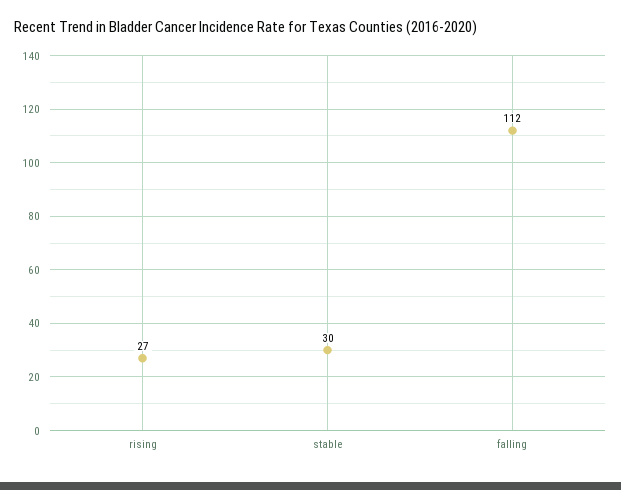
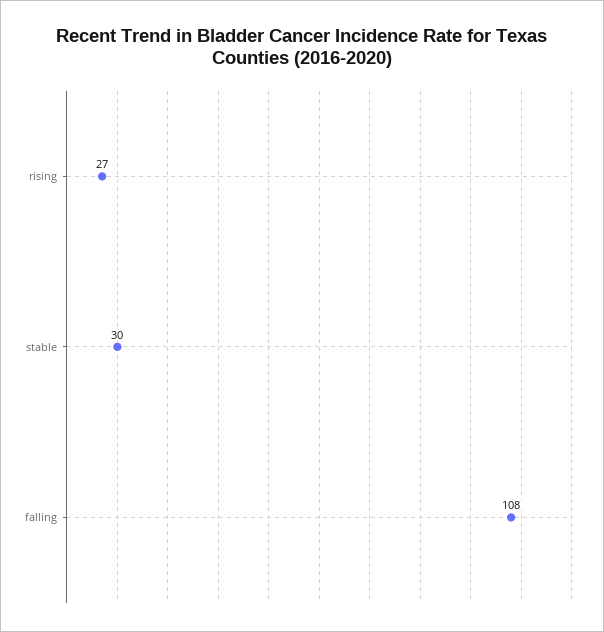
falling: 112 -> 108

